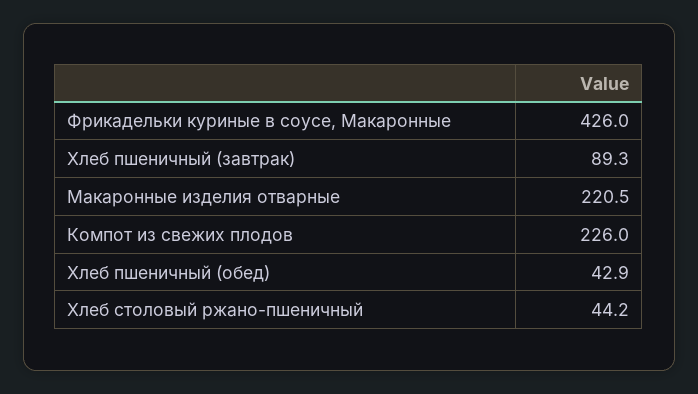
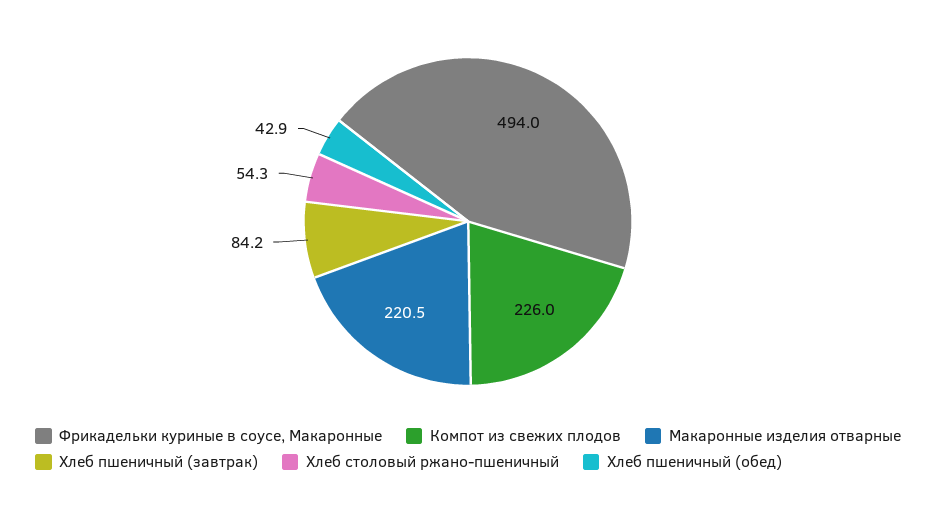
Фрикадельки куриные в соусе, Макаронные: 426 -> 494
Хлеб пшеничный (завтрак): 89.3 -> 84.2
Хлеб столовый ржано-пшеничный: 44.2 -> 54.3

